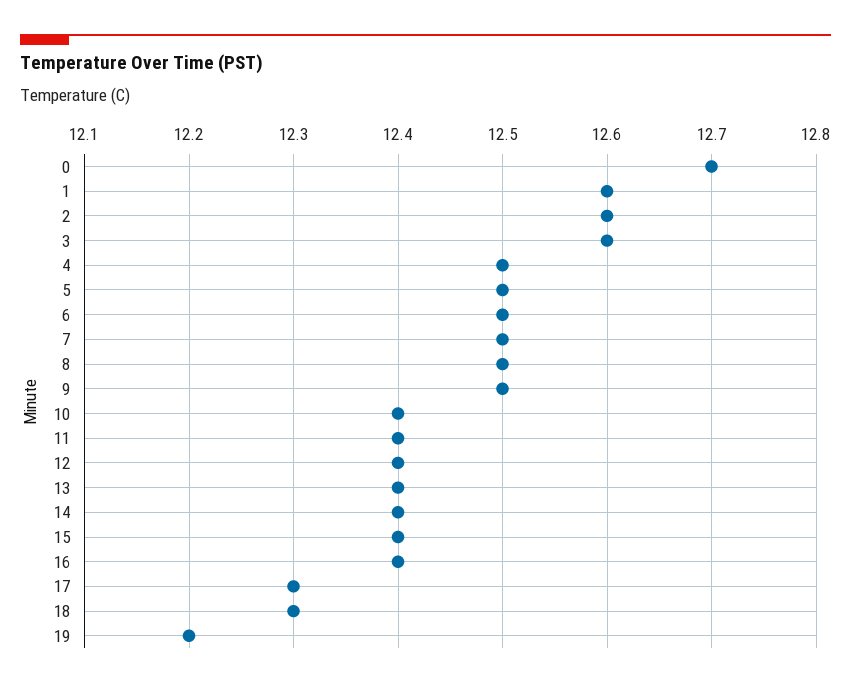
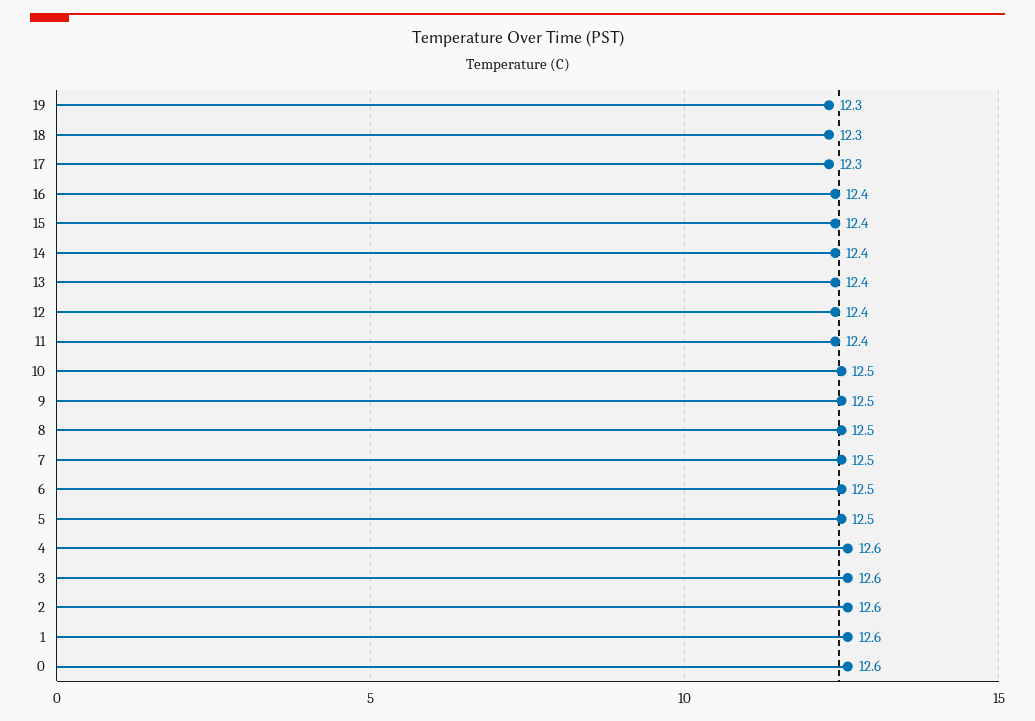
0: 12.7 -> 12.6
4: 12.5 -> 12.6
10: 12.4 -> 12.5
19: 12.2 -> 12.3

